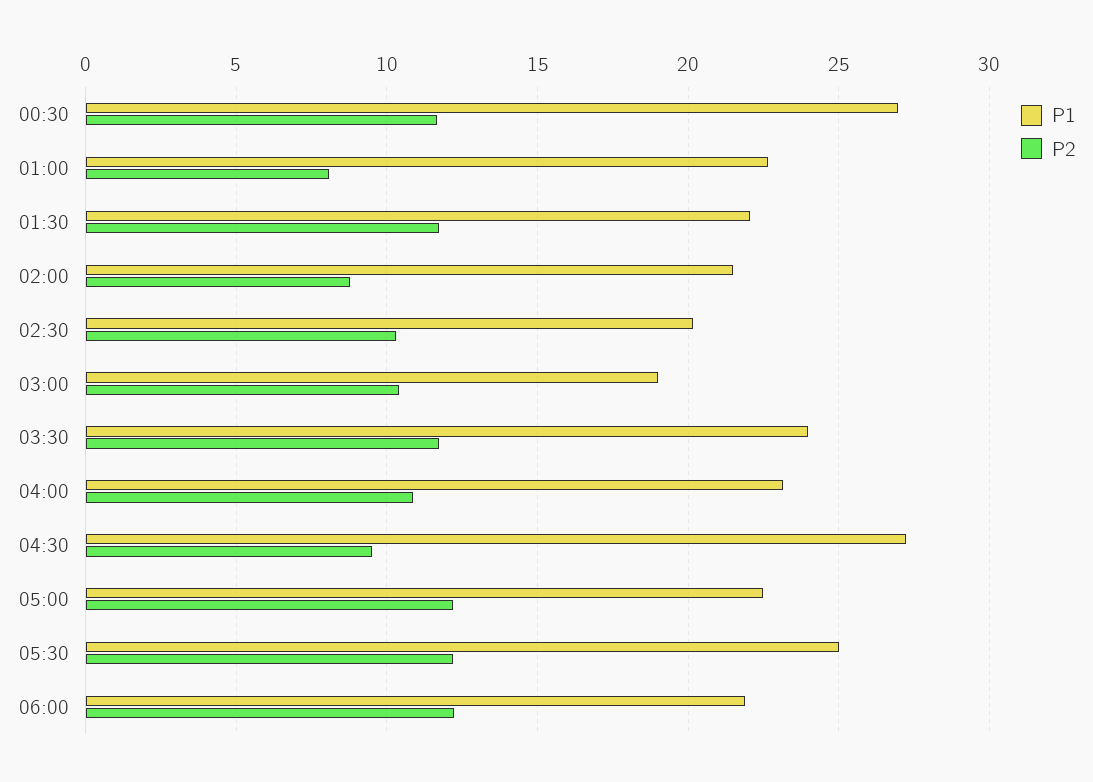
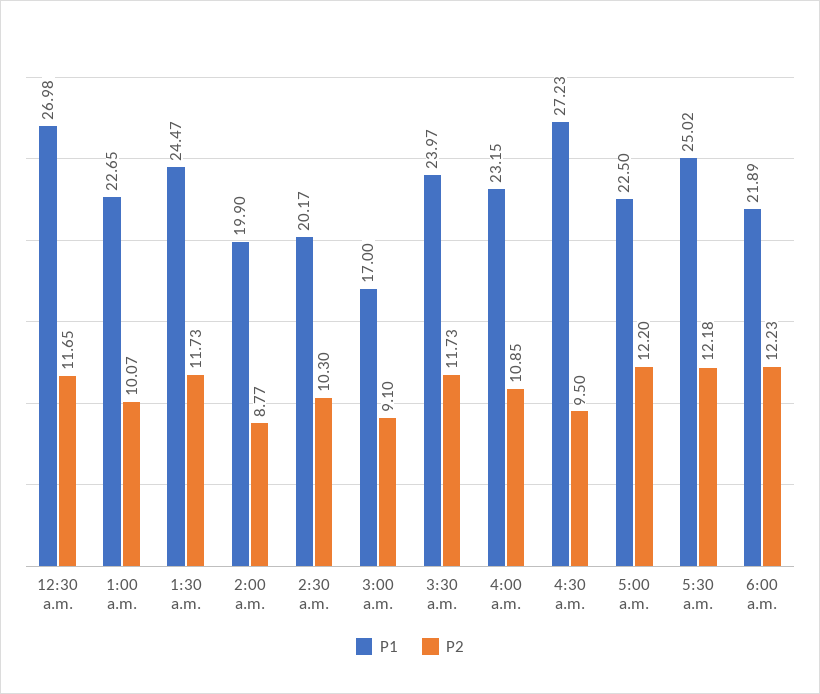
P2, 01:00: 8 -> 10.07
P1, 01:30: 22 -> 24.47
P1, 02:00: 21.5 -> 19.9
P1, 03:00: 19 -> 17
P2, 03:00: 10.5 -> 9.1

